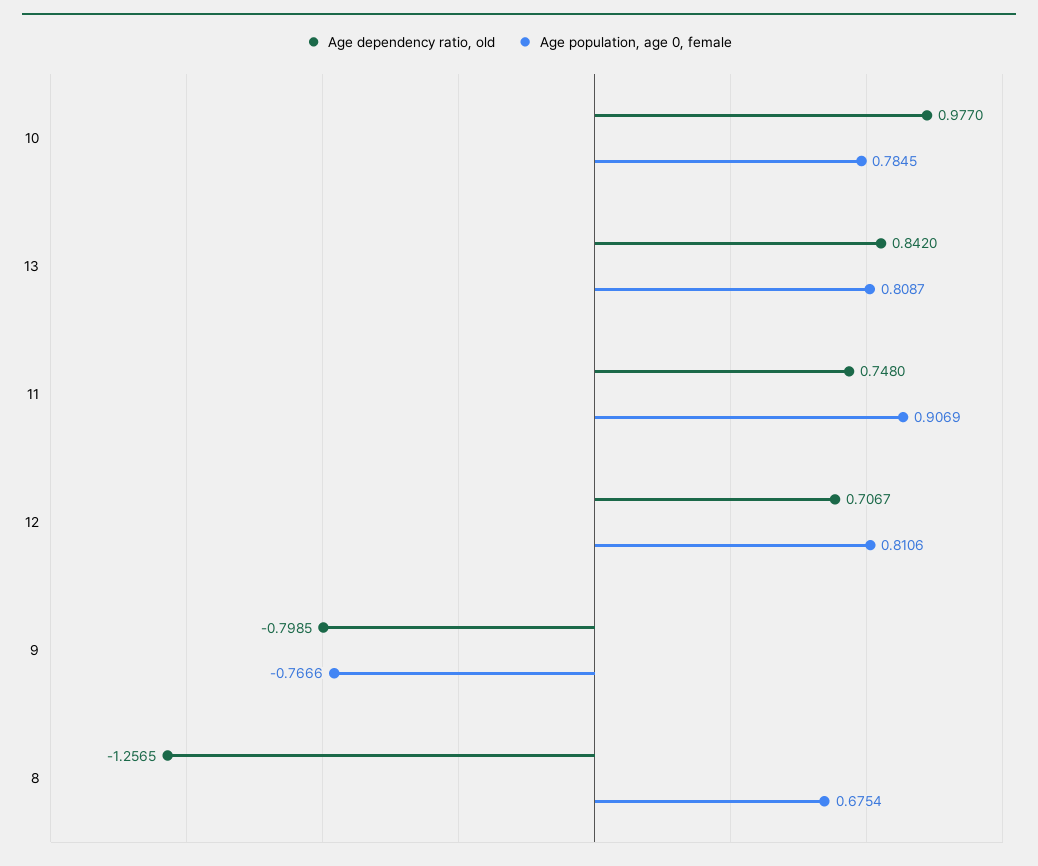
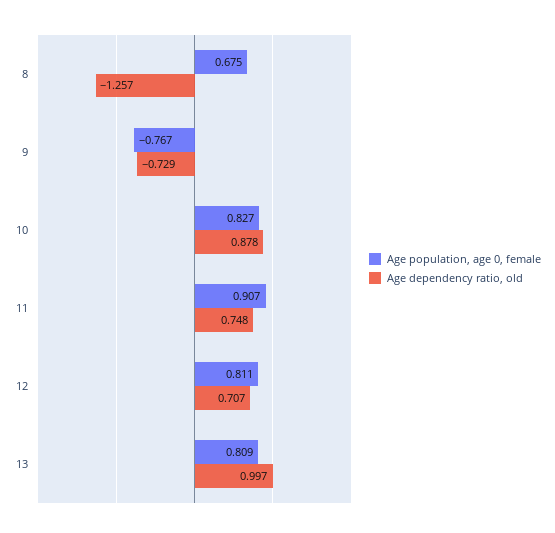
Age dependency ratio, old, 10: 0.977 -> 0.878
Age population, age 0, female, 10: 0.7845 -> 0.827
Age dependency ratio, old, 13: 0.842 -> 0.997
Age dependency ratio, old, 9: -0.7985 -> -0.729

